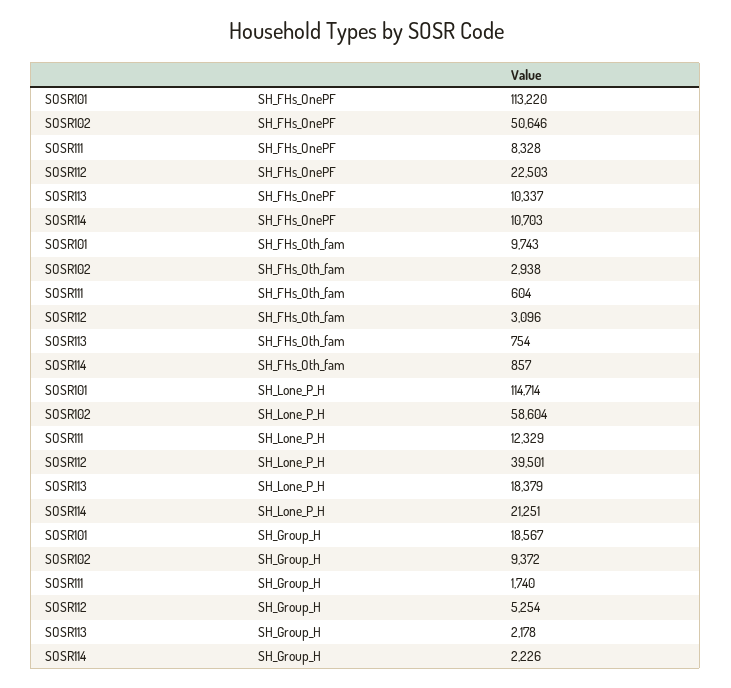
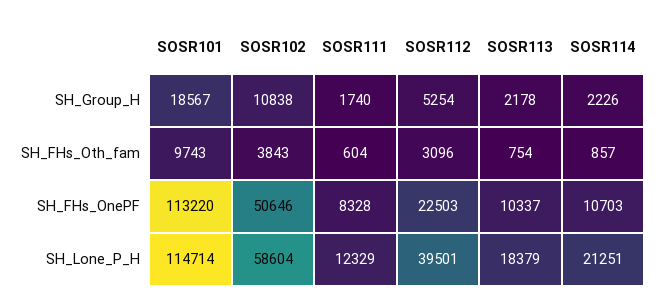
SOSR102, SH_FHs_Oth_fam: 2938 -> 3843
SOSR102, SH_Group_H: 9372 -> 10838

